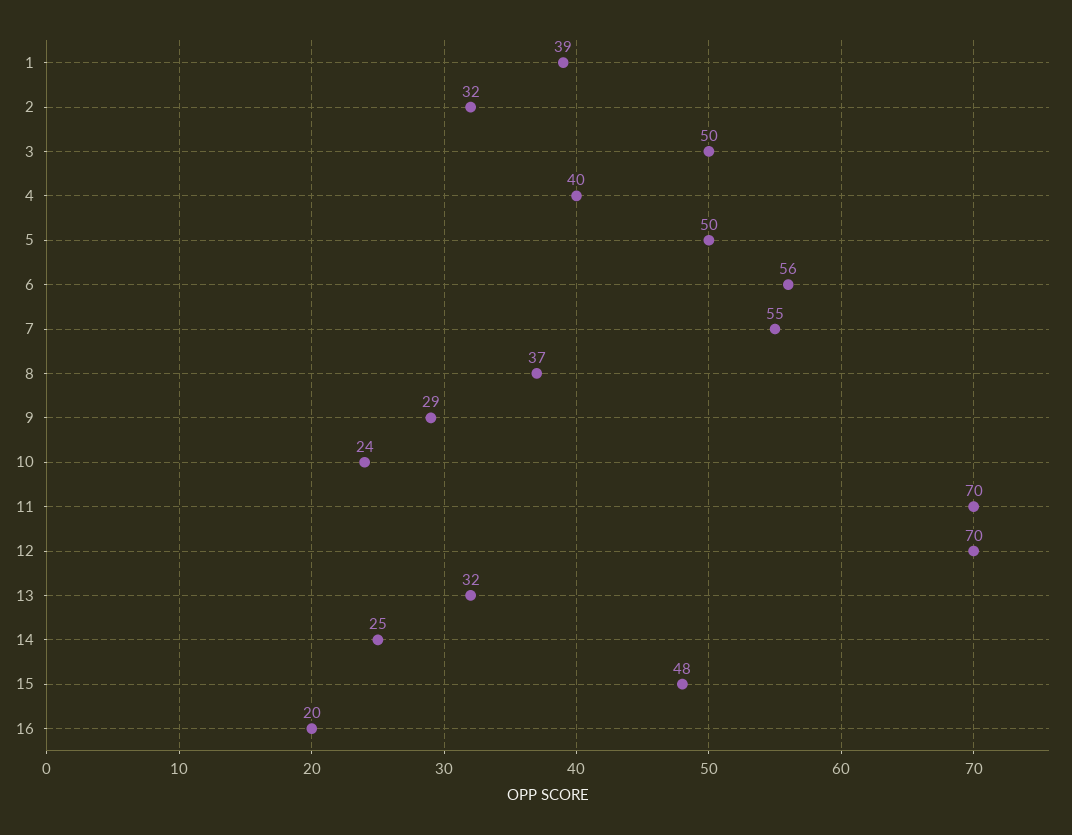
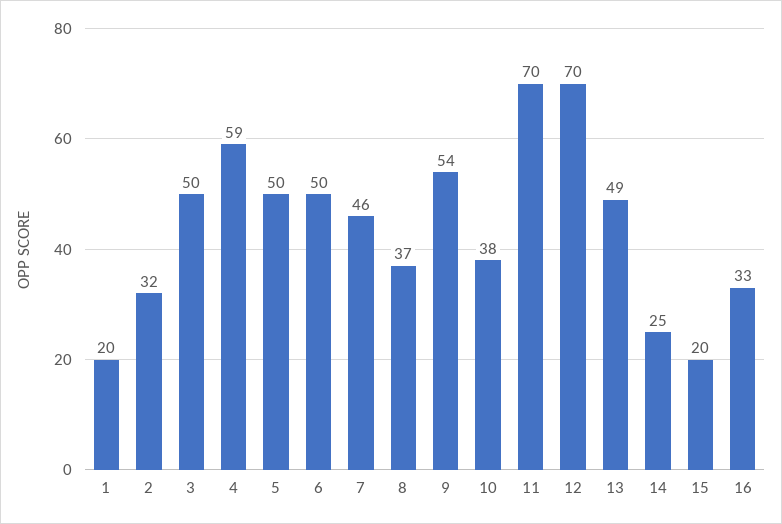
1: 39 -> 20
4: 40 -> 59
6: 56 -> 50
7: 55 -> 46
9: 29 -> 54
10: 24 -> 38
13: 32 -> 49
15: 48 -> 20
16: 20 -> 33

